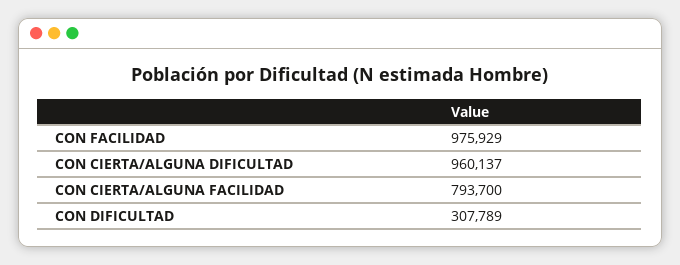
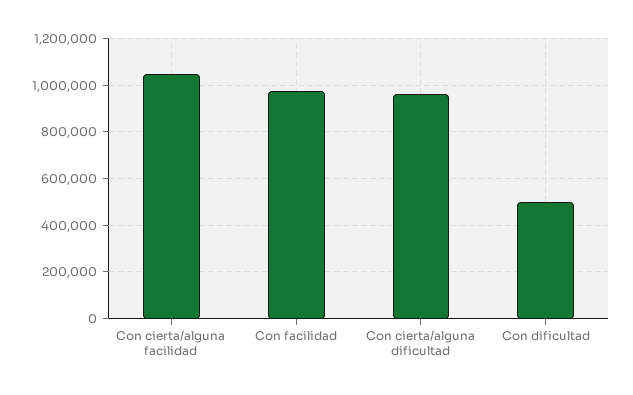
CON CIERTA/ALGUNA FACILIDAD: 793700 -> 1050000
CON DIFICULTAD: 307789 -> 500000

